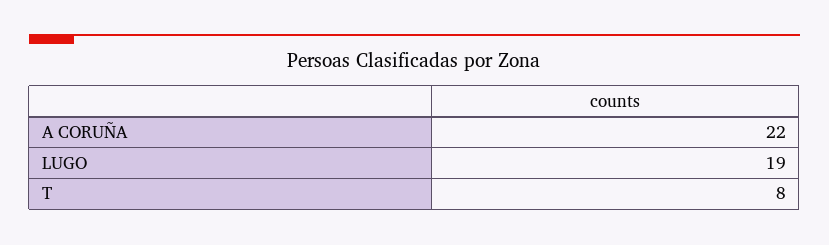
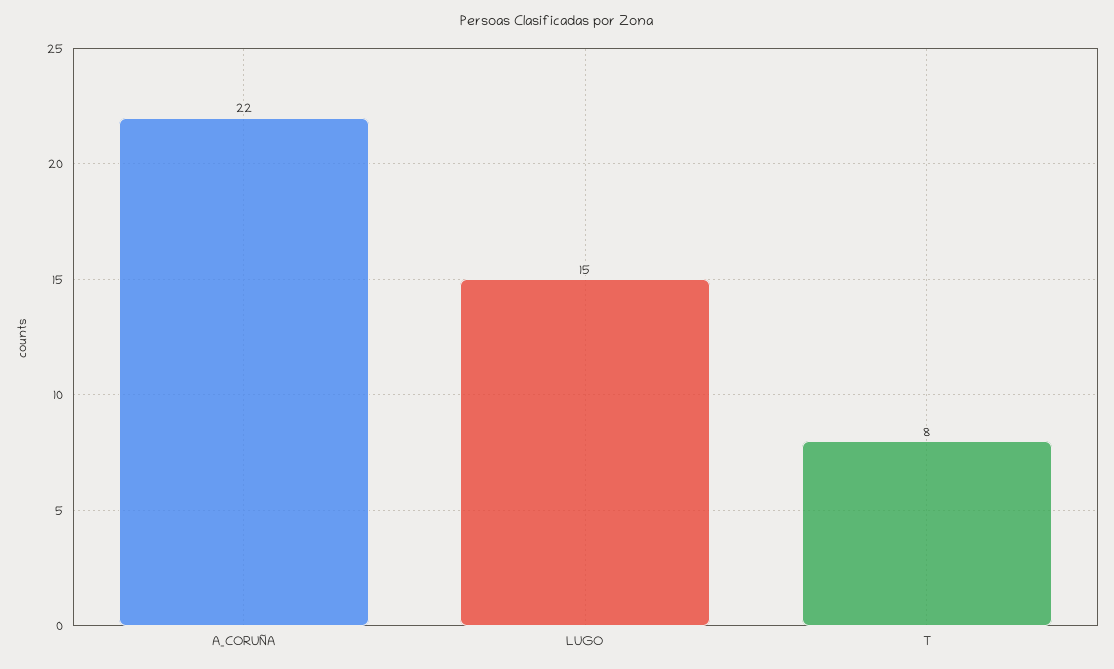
LUGO: 19 -> 15

